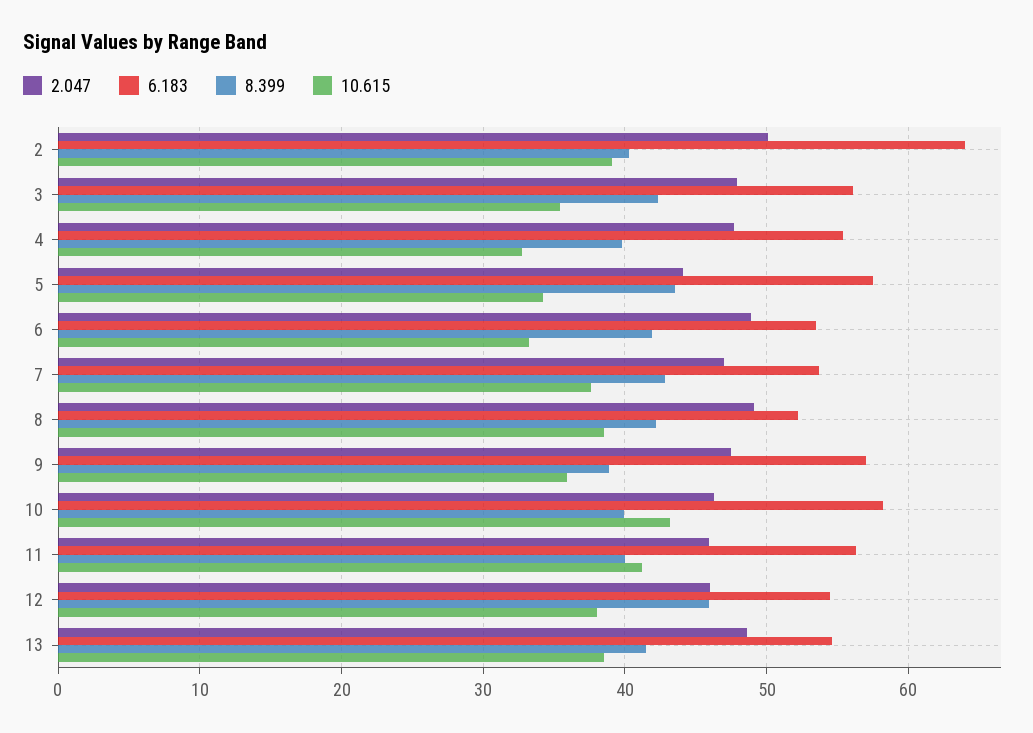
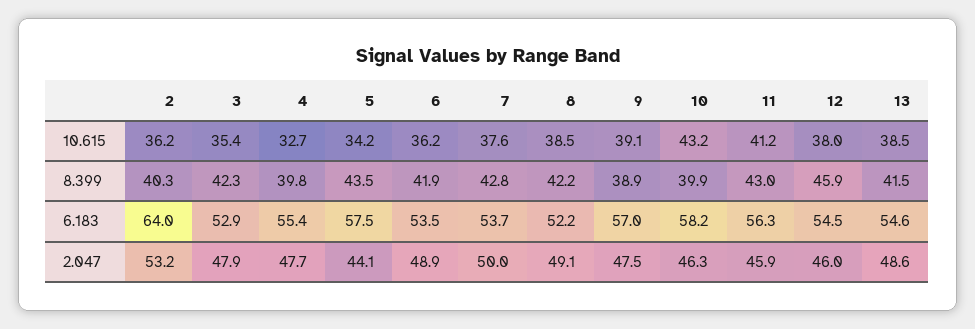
2.047, 2: 50 -> 53.2
10.615, 2: 39 -> 36.2
6.183, 3: 56 -> 52.9
10.615, 6: 33 -> 36.2
2.047, 7: 47 -> 50
10.615, 9: 36 -> 39.1
8.399, 11: 40 -> 43

